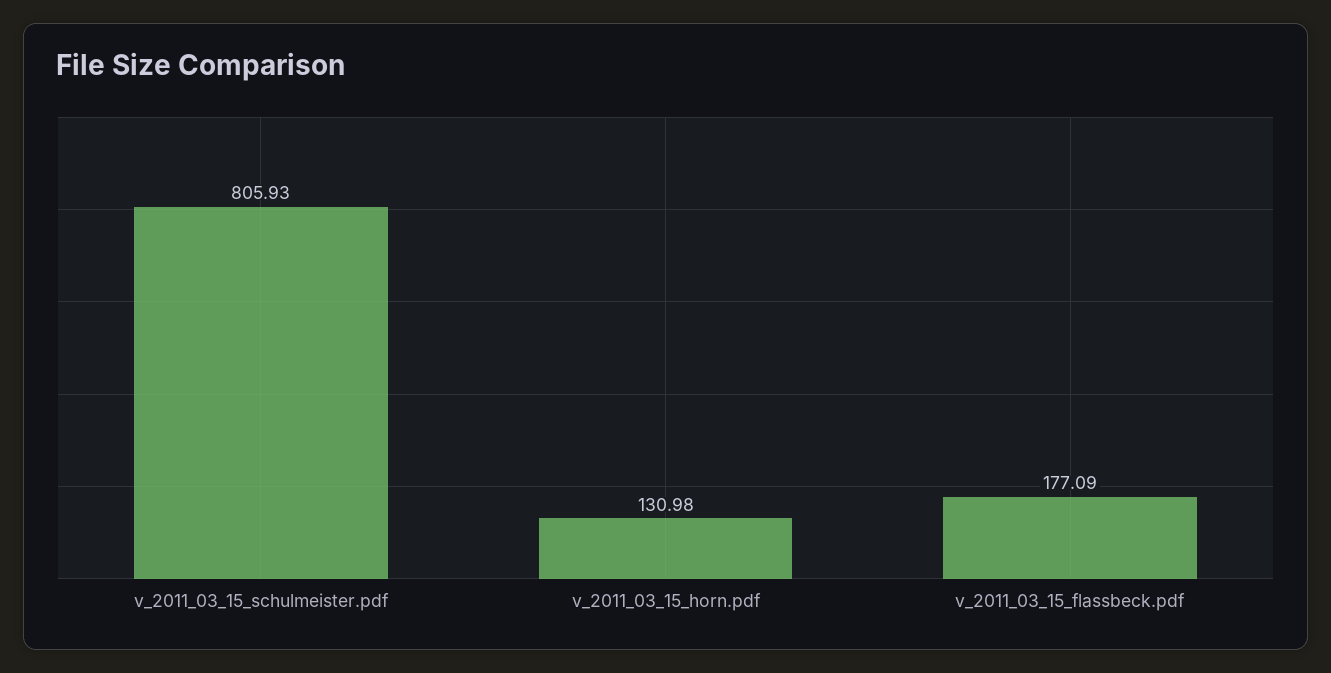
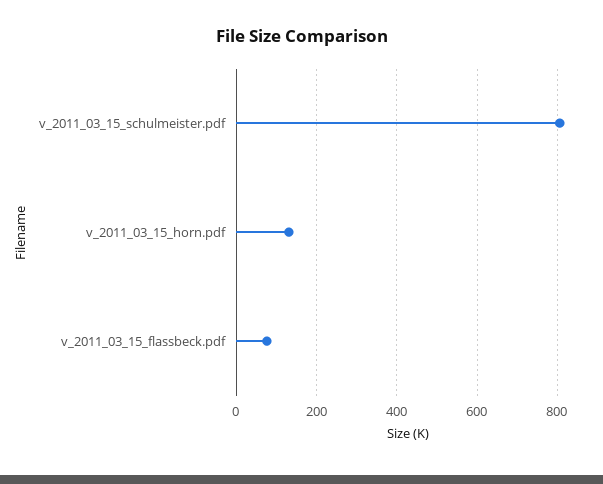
v_2011_03_15_flassbeck.pdf: 177.09 -> 80

